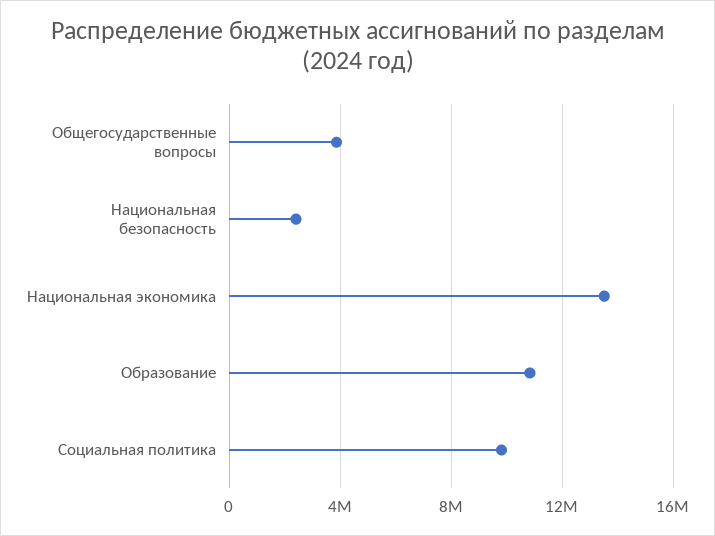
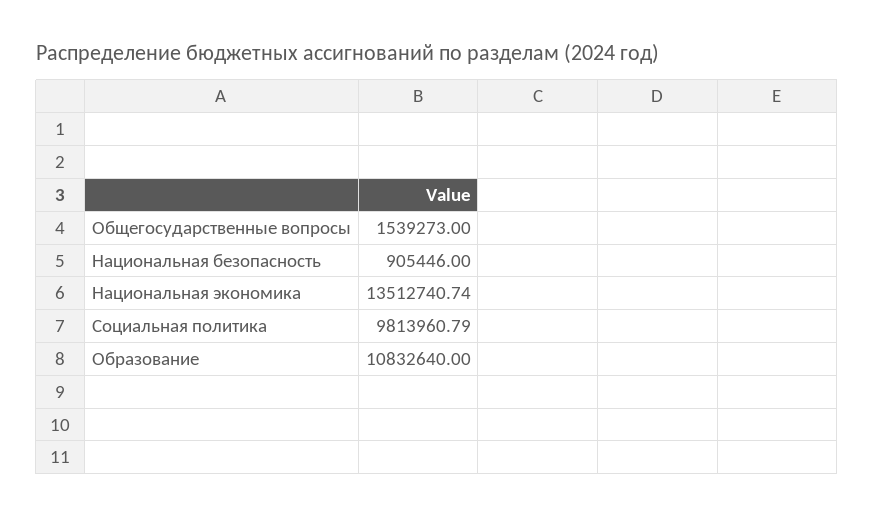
Общегосударственные вопросы: 4000000 -> 1539273
Национальная безопасность: 2500000 -> 905446

